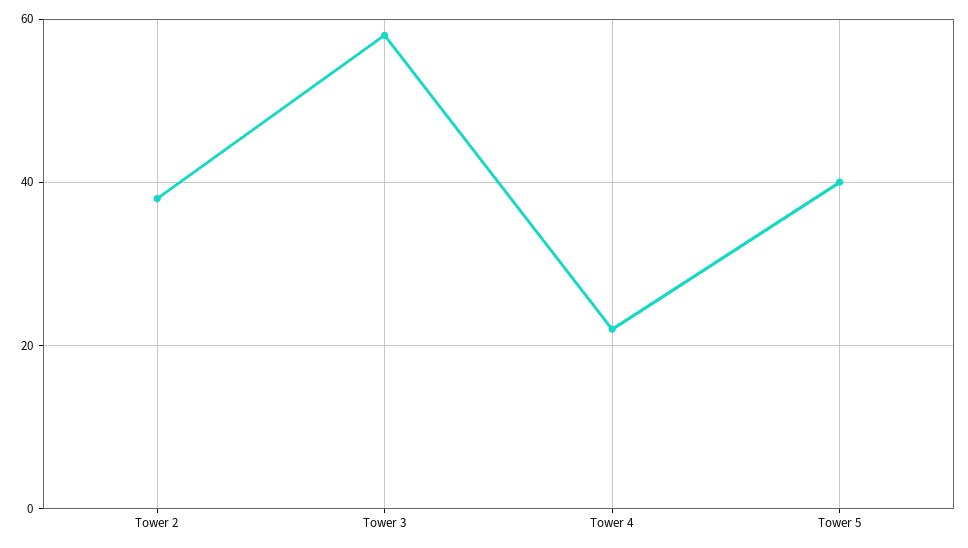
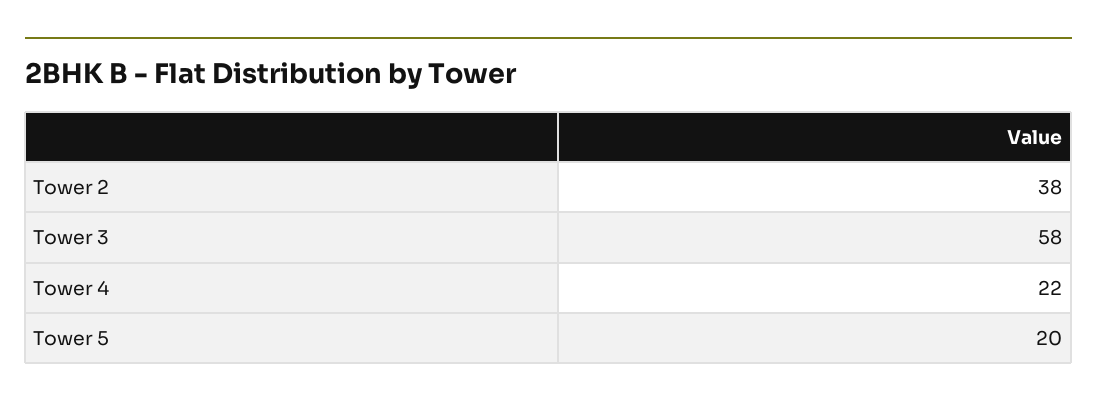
Tower 5: 40 -> 20

